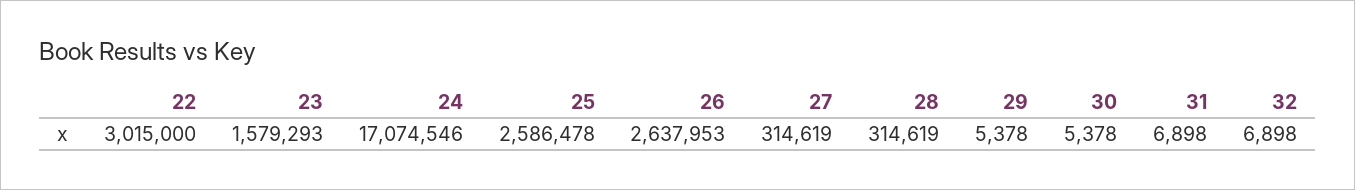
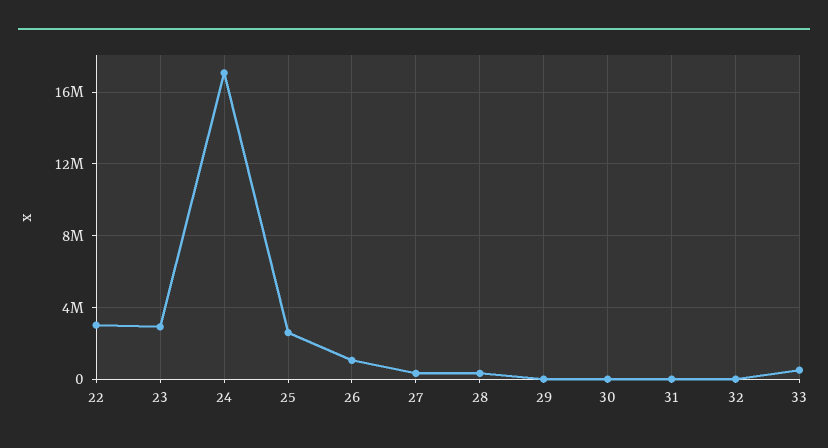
23: 1579293 -> 3000000
26: 2637953 -> 1000000
33: none -> 500000

